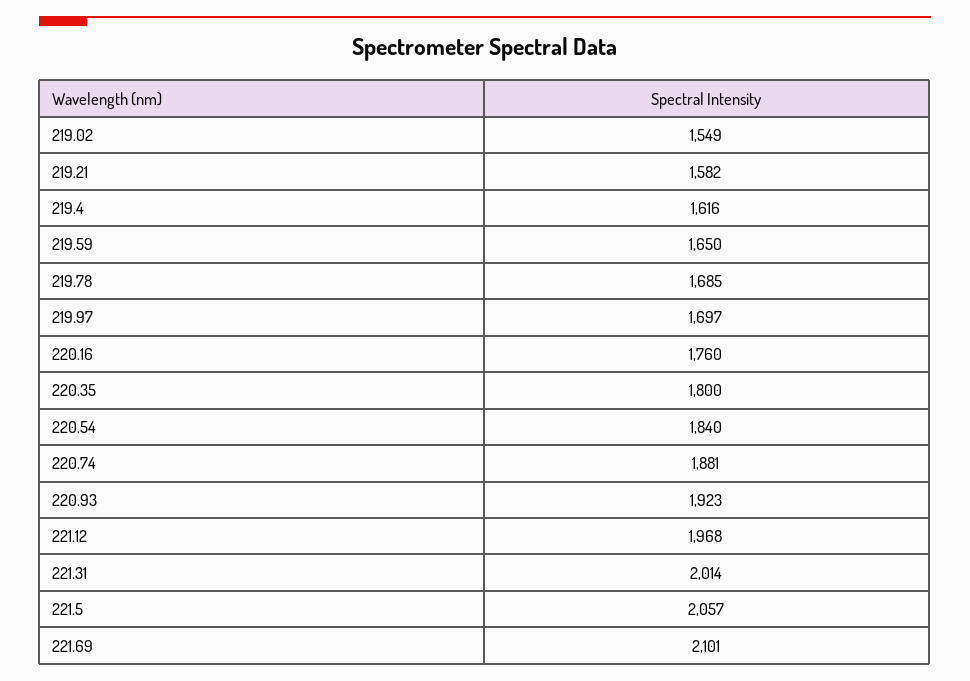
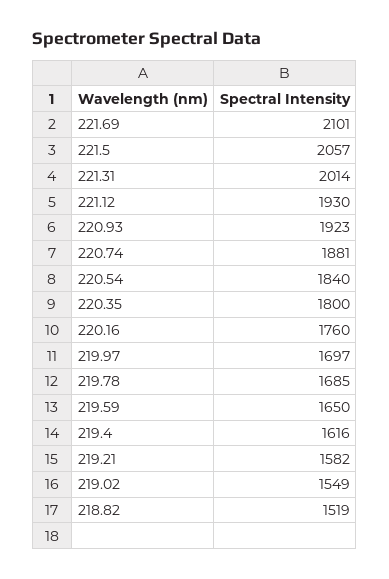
221.12: 1968 -> 1930
218.82: none -> 1519

